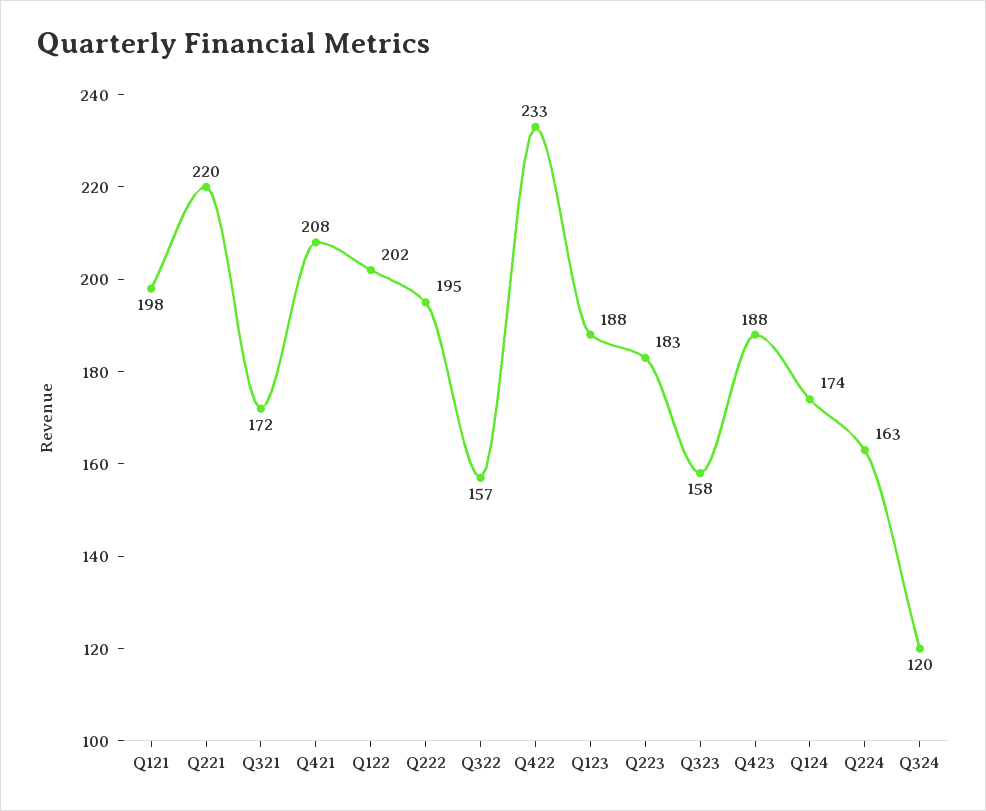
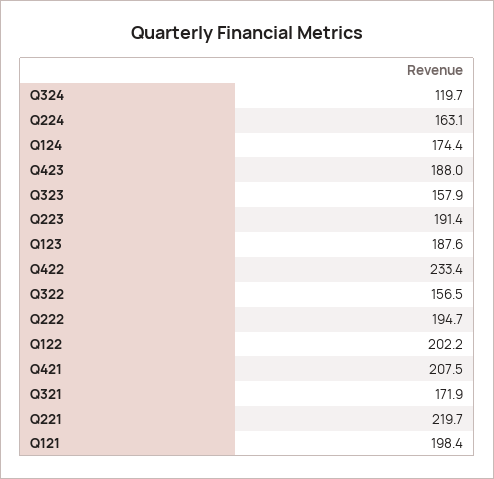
Q223: 183 -> 191.4

